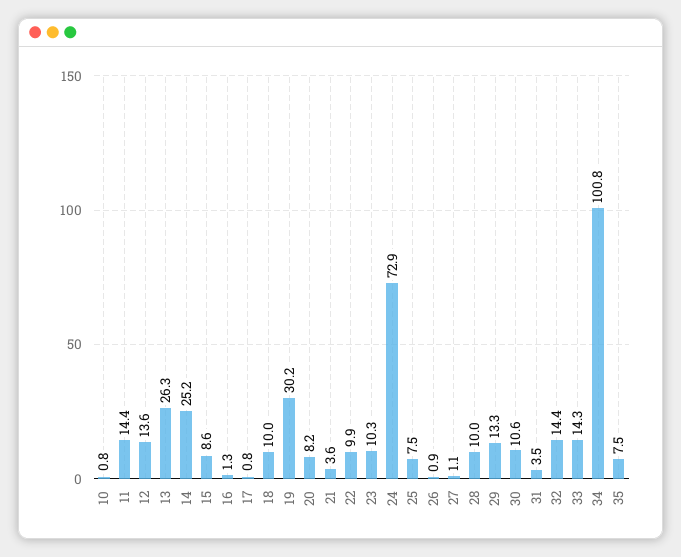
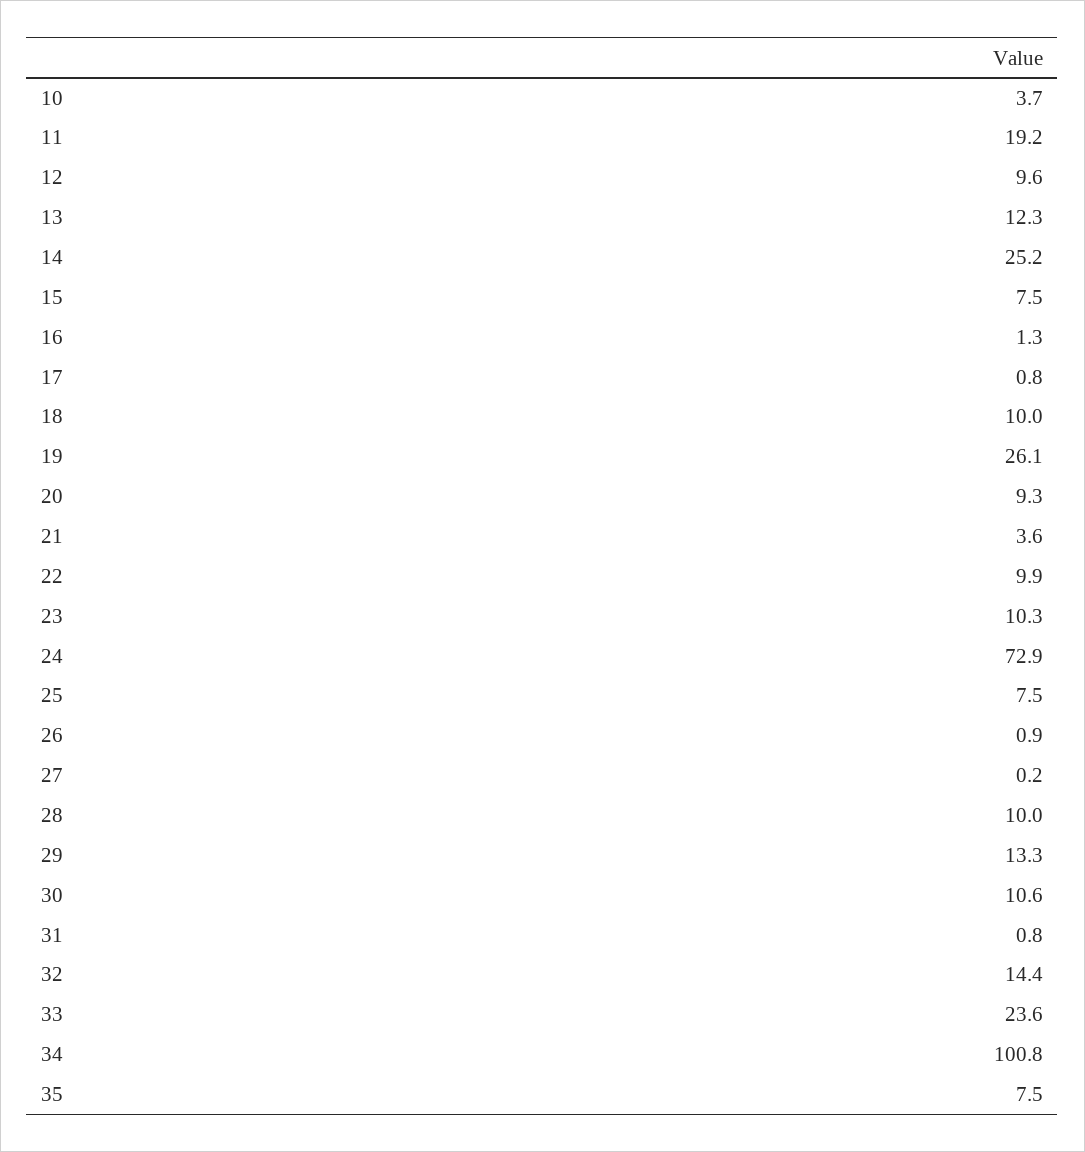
10: 0.8 -> 3.7
11: 14.4 -> 19.2
12: 13.6 -> 9.6
13: 26.3 -> 12.3
15: 8.6 -> 7.5
19: 30.2 -> 26.1
20: 8.2 -> 9.3
27: 1.1 -> 0.2
31: 3.5 -> 0.8
33: 14.3 -> 23.6

